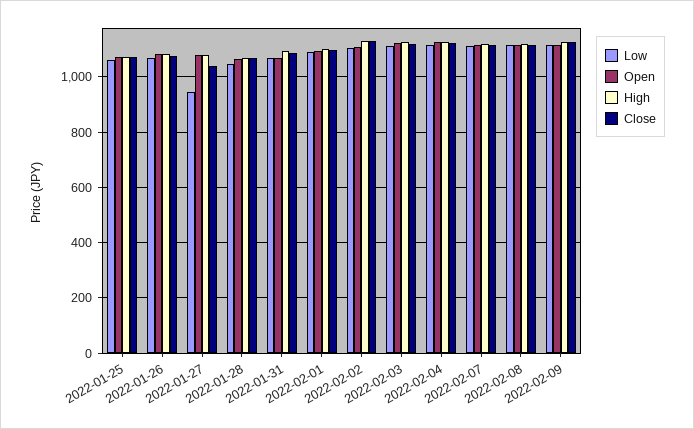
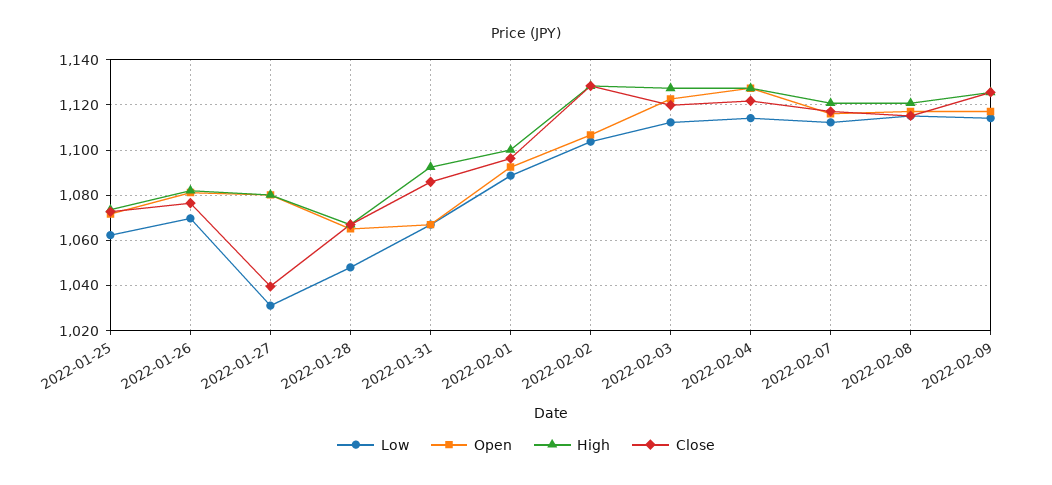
Low, 2022-01-27: 950 -> 1030

